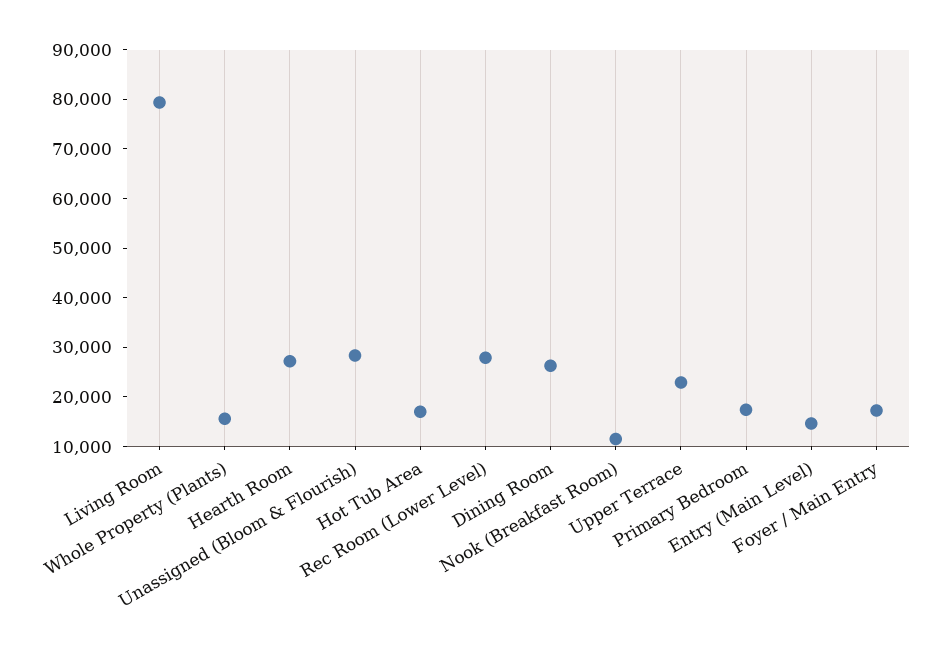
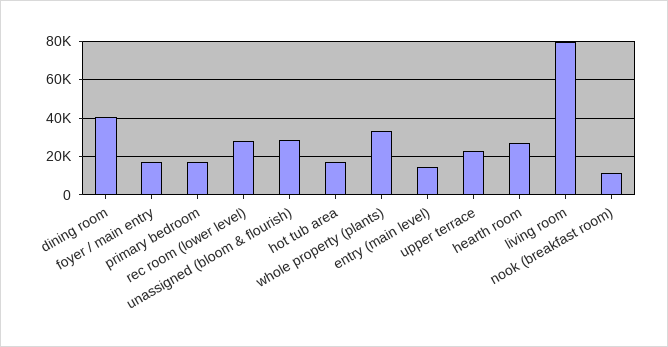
Whole Property (Plants): 16000 -> 35000
Dining Room: 26000 -> 40000

